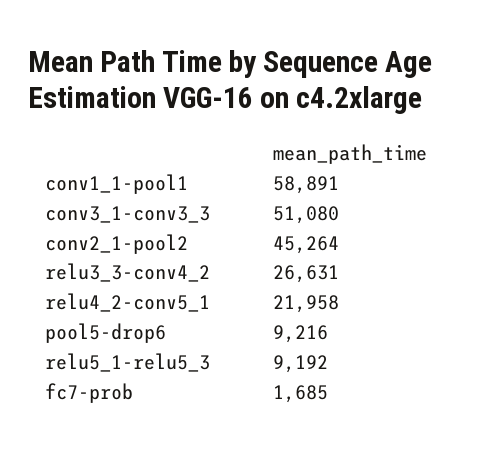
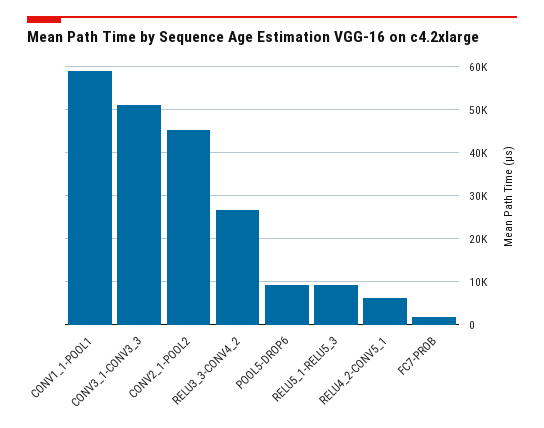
relu4_2-conv5_1: 21958 -> 6000

